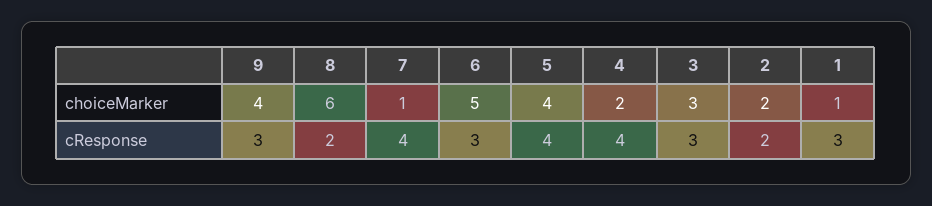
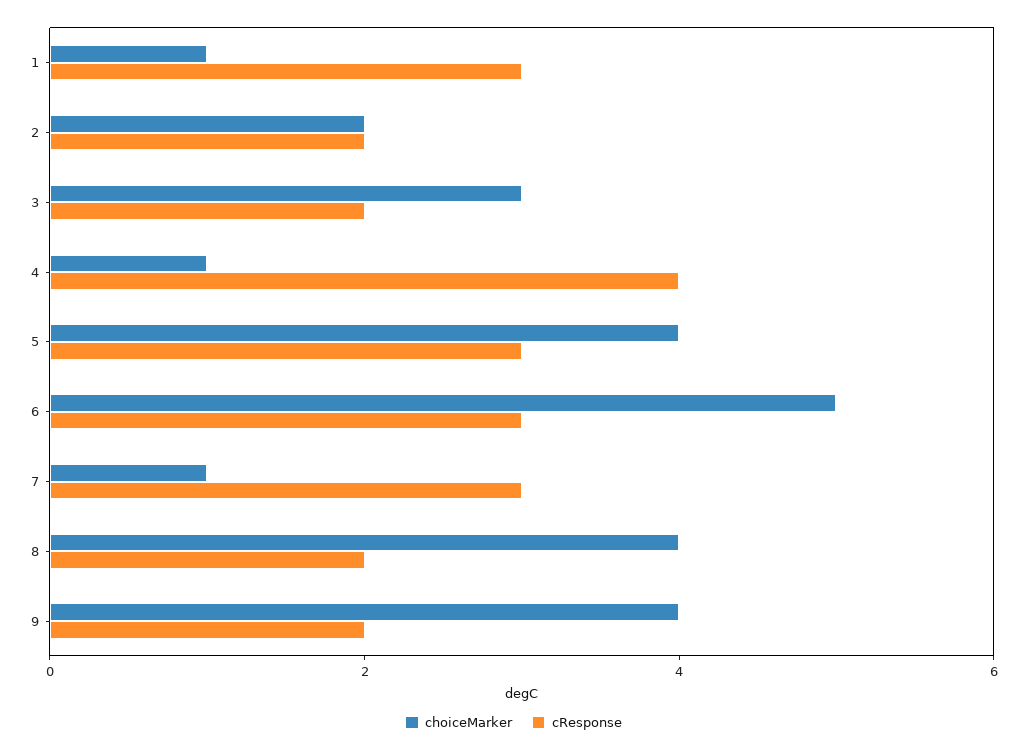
choiceMarker, 8: 6 -> 4
choiceMarker, 4: 2 -> 1
cResponse, 9: 3 -> 2
cResponse, 7: 4 -> 3
cResponse, 5: 4 -> 3
cResponse, 3: 3 -> 2

